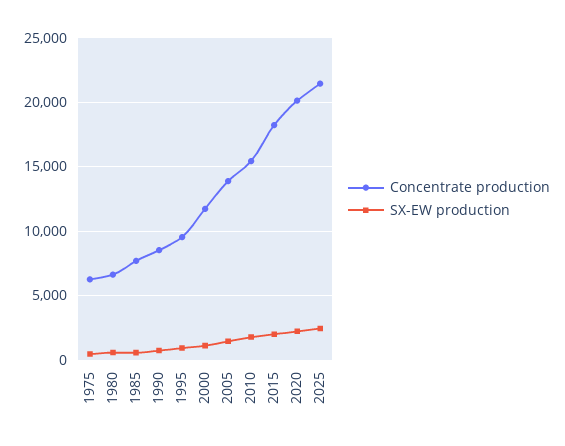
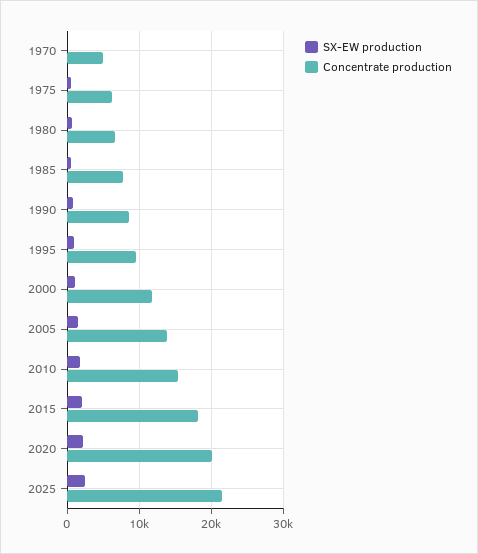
SX-EW production, 1970: none -> 0
Concentrate production, 1970: none -> 5000

